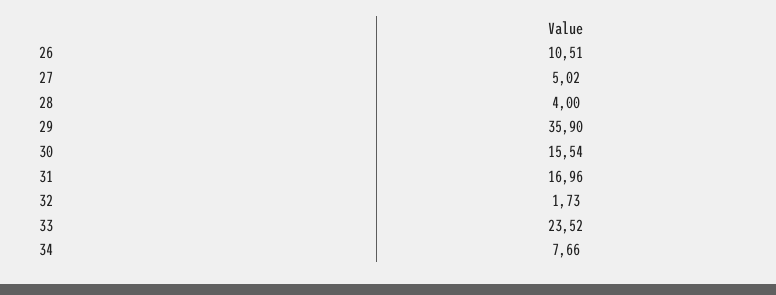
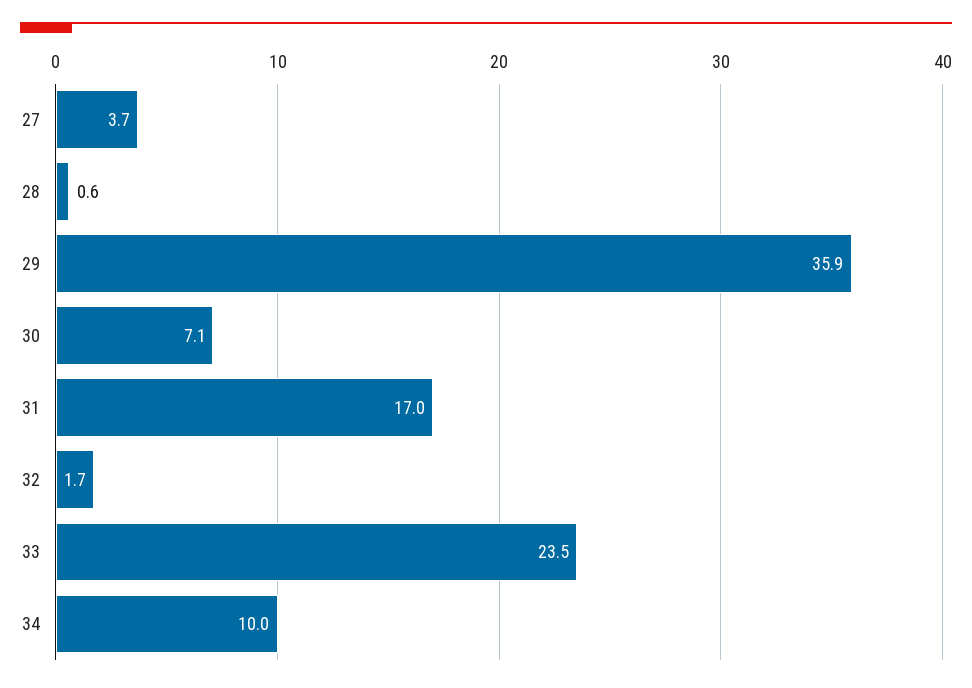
26: 10.51 -> none
27: 5.02 -> 3.7
28: 4 -> 0.6
30: 15.54 -> 7.1
34: 7.66 -> 10

